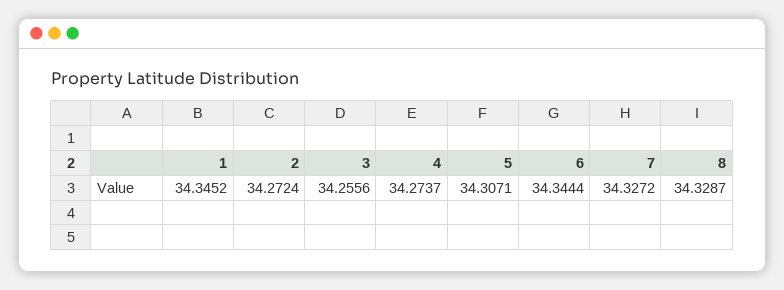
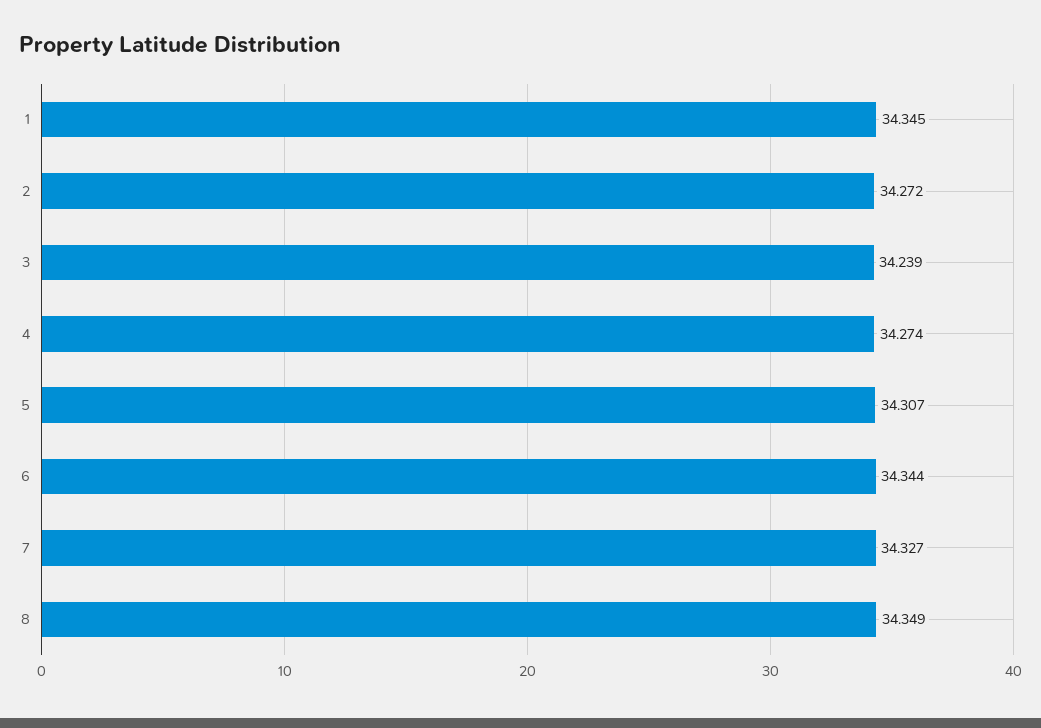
3: 34.2556 -> 34.239
8: 34.3287 -> 34.349

